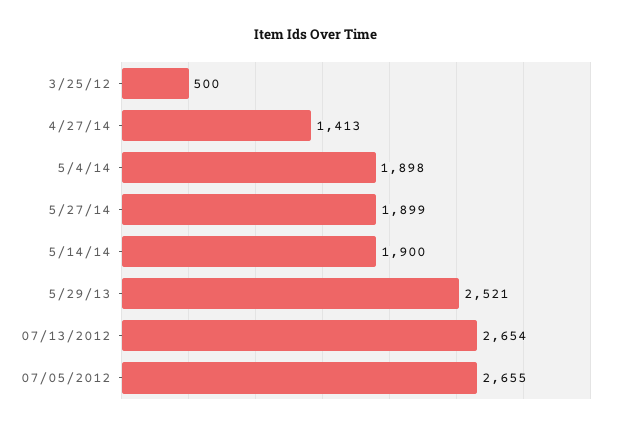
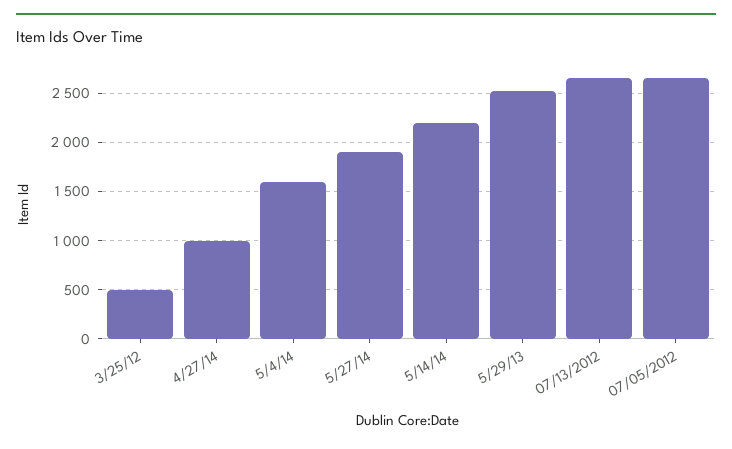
4/27/14: 1413 -> 1000
5/4/14: 1898 -> 1600
5/14/14: 1900 -> 2200

